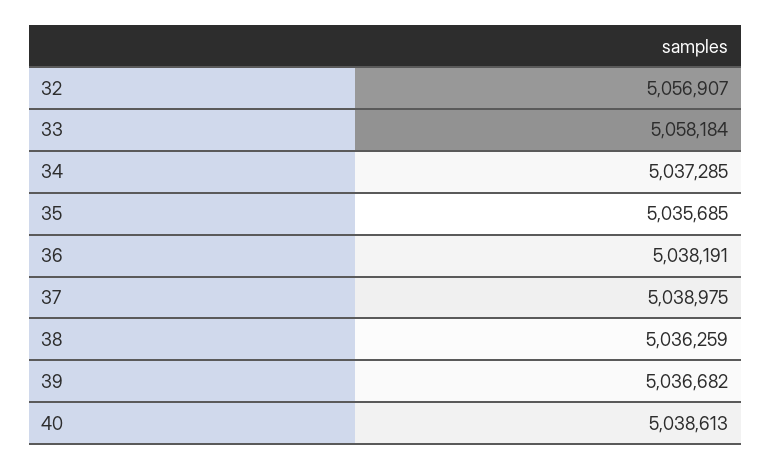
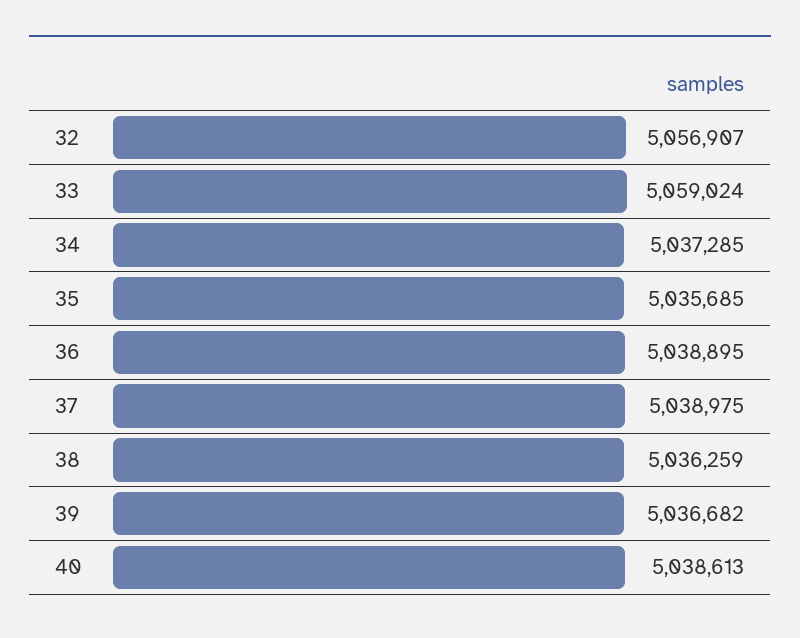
33: 5058184 -> 5059024
36: 5038191 -> 5038895

